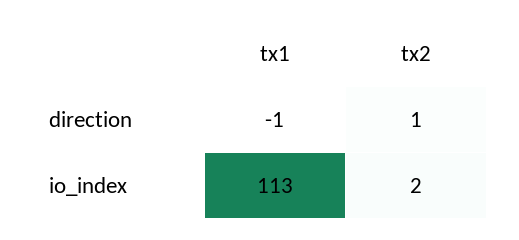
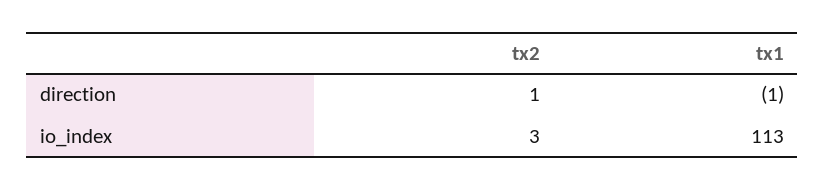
tx2, io_index: 2 -> 3

